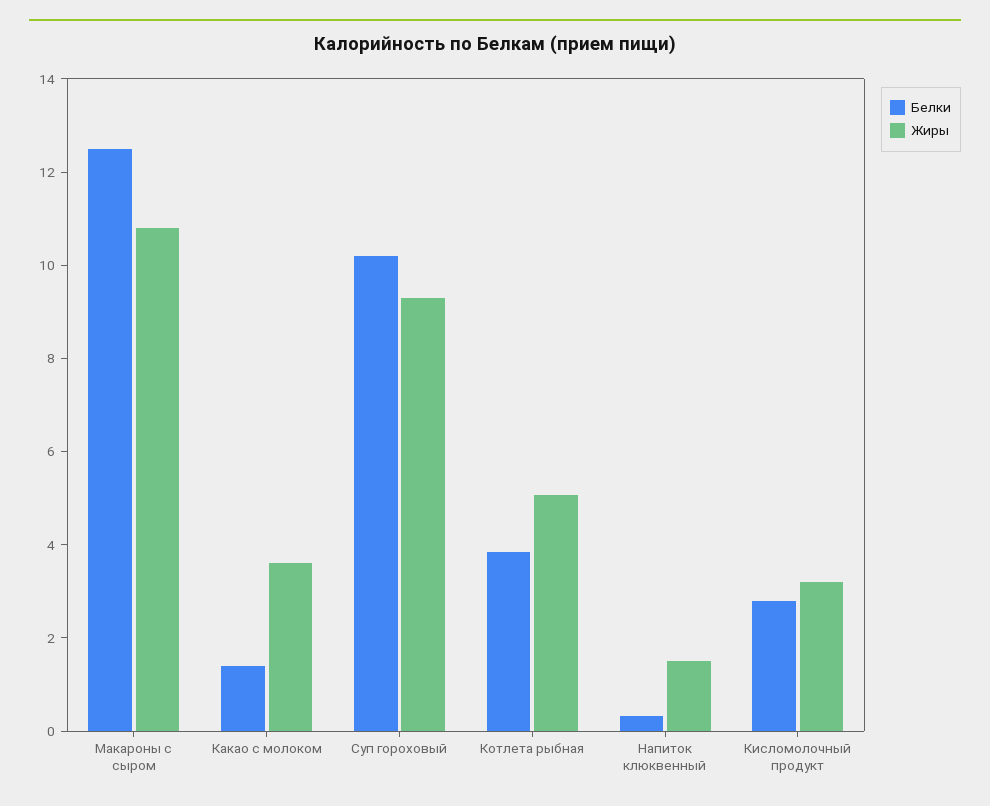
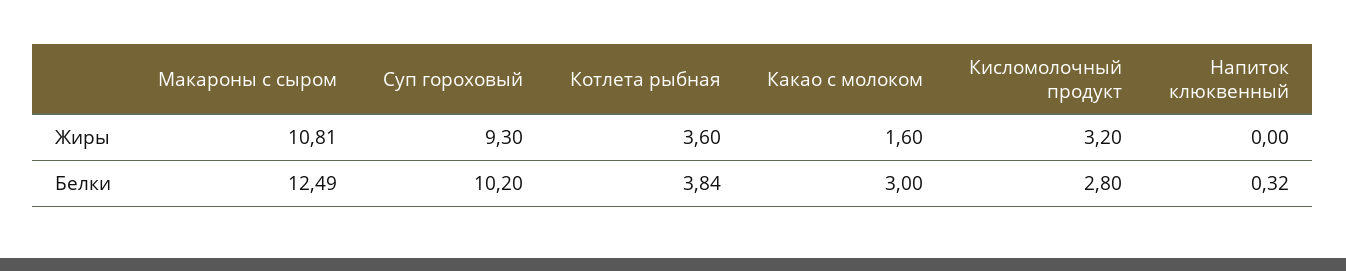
Белки, Какао с молоком: 1.5 -> 3
Жиры, Какао с молоком: 3.5 -> 1.6
Жиры, Котлета рыбная: 5 -> 3.6
Жиры, Напиток клюквенный: 1.5 -> 0

